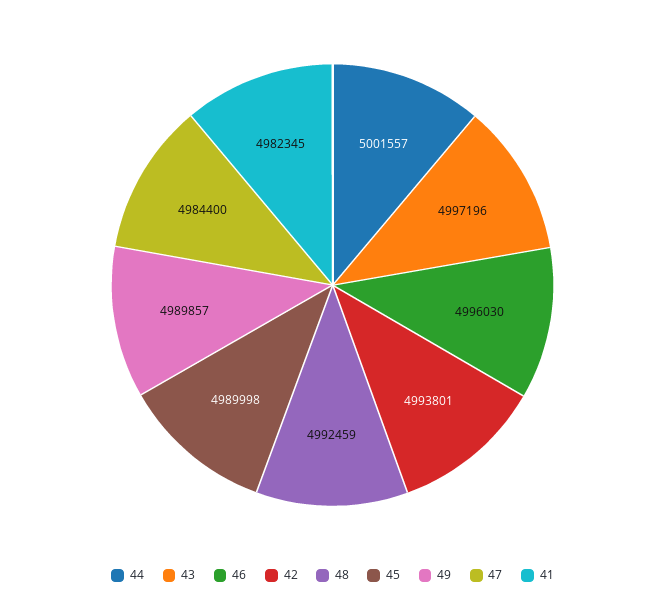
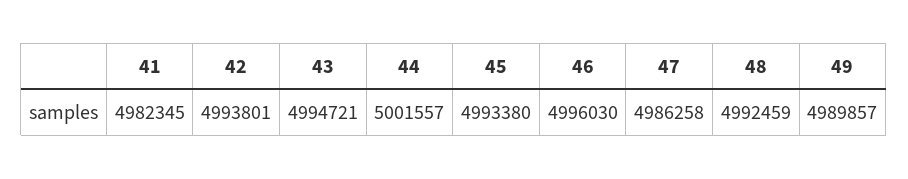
43: 4997196 -> 4994721
45: 4989998 -> 4993380
47: 4984400 -> 4986258

